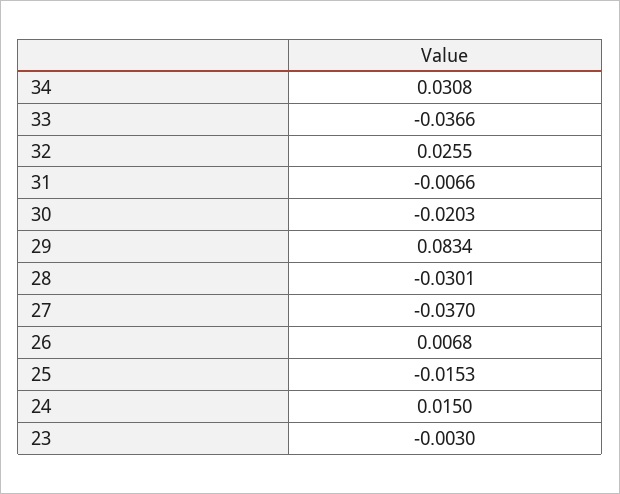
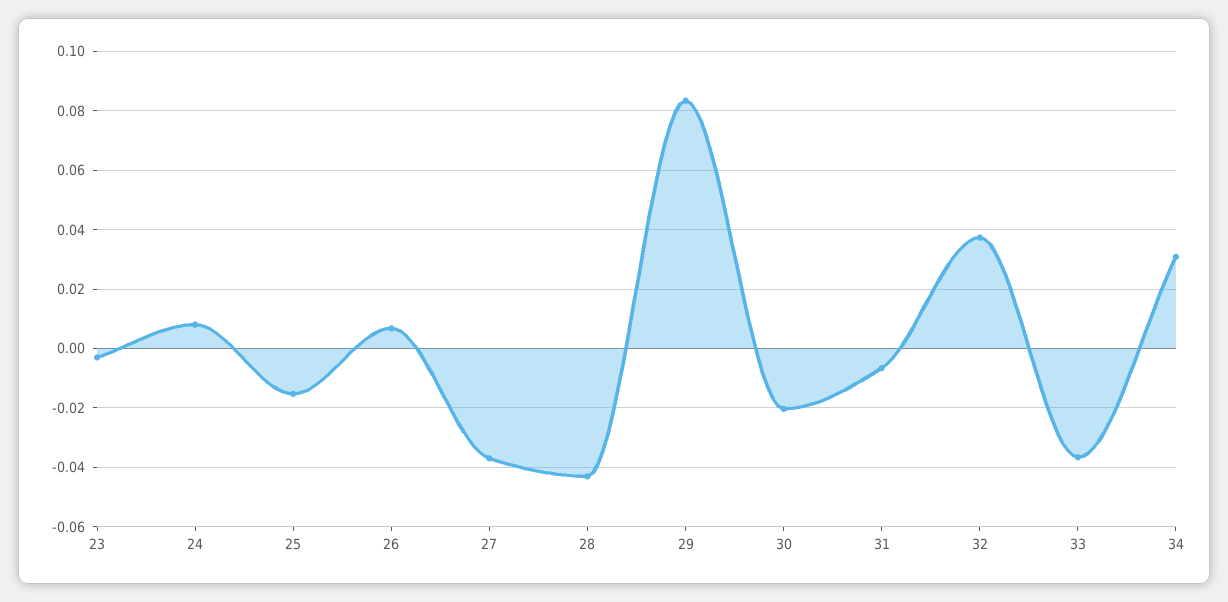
32: 0.0255 -> 0.0375
28: -0.0301 -> -0.0425
24: 0.015 -> 0.0075

